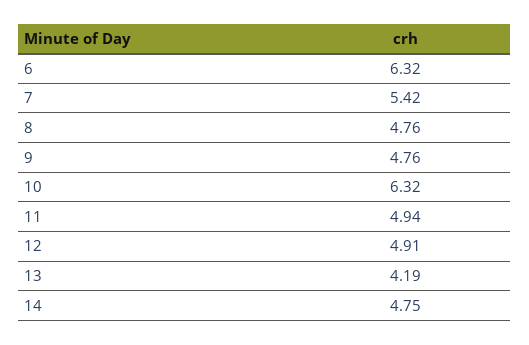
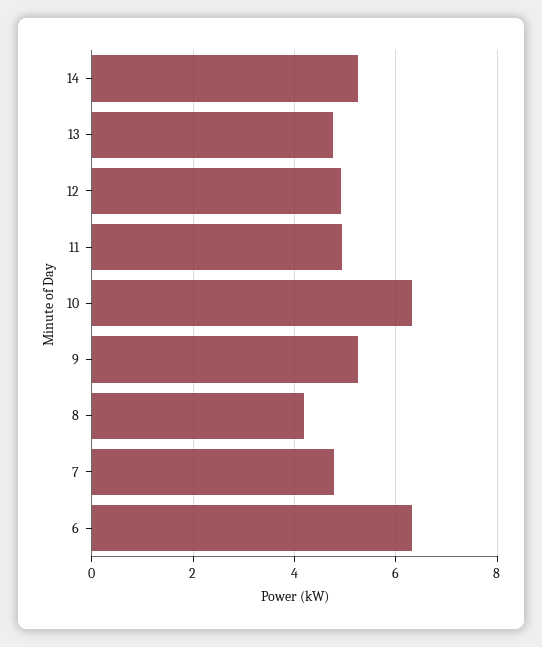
7: 5.42 -> 4.8
8: 4.76 -> 4.2
9: 4.76 -> 5.2
13: 4.19 -> 4.8
14: 4.75 -> 5.2

